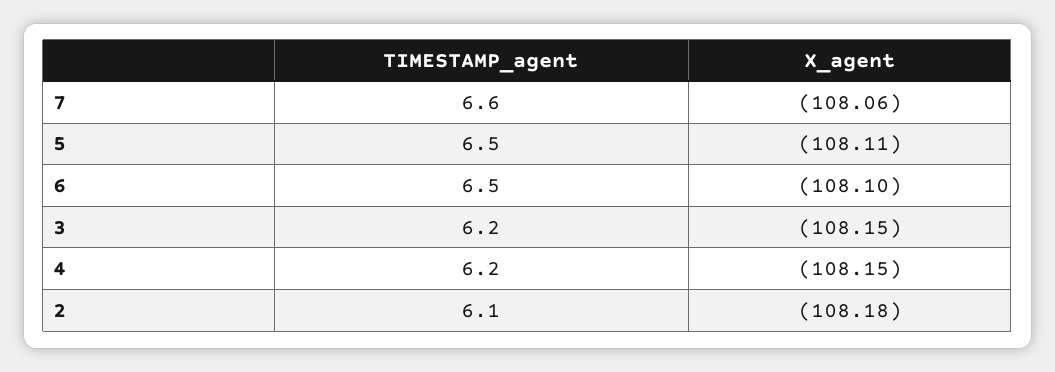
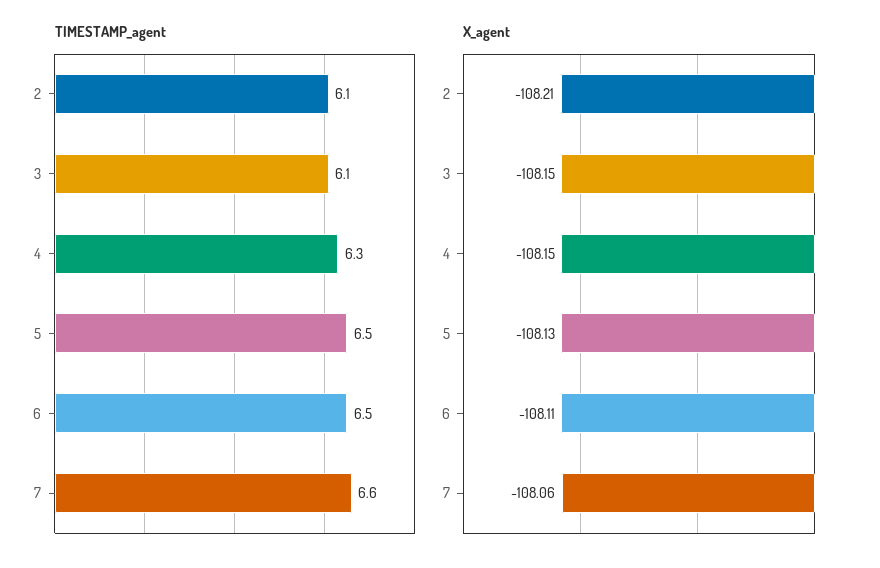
X_agent, 5: -108.11 -> -108.13
X_agent, 6: -108.1 -> -108.11
TIMESTAMP_agent, 3: 6.2 -> 6.1
TIMESTAMP_agent, 4: 6.2 -> 6.3
X_agent, 2: -108.18 -> -108.21

